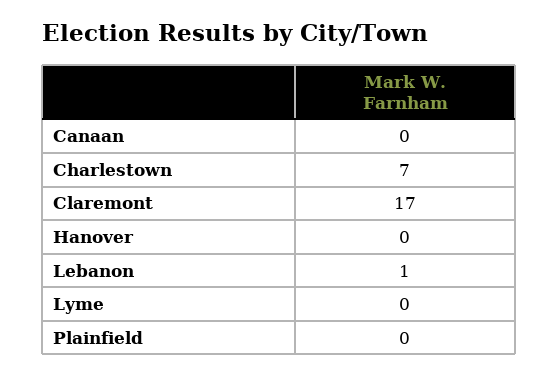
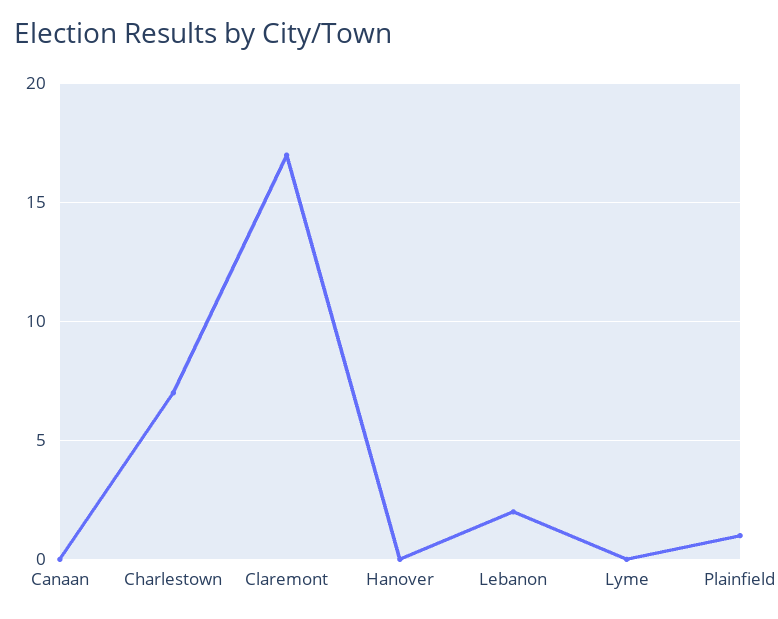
Lebanon: 1 -> 2
Plainfield: 0 -> 1

